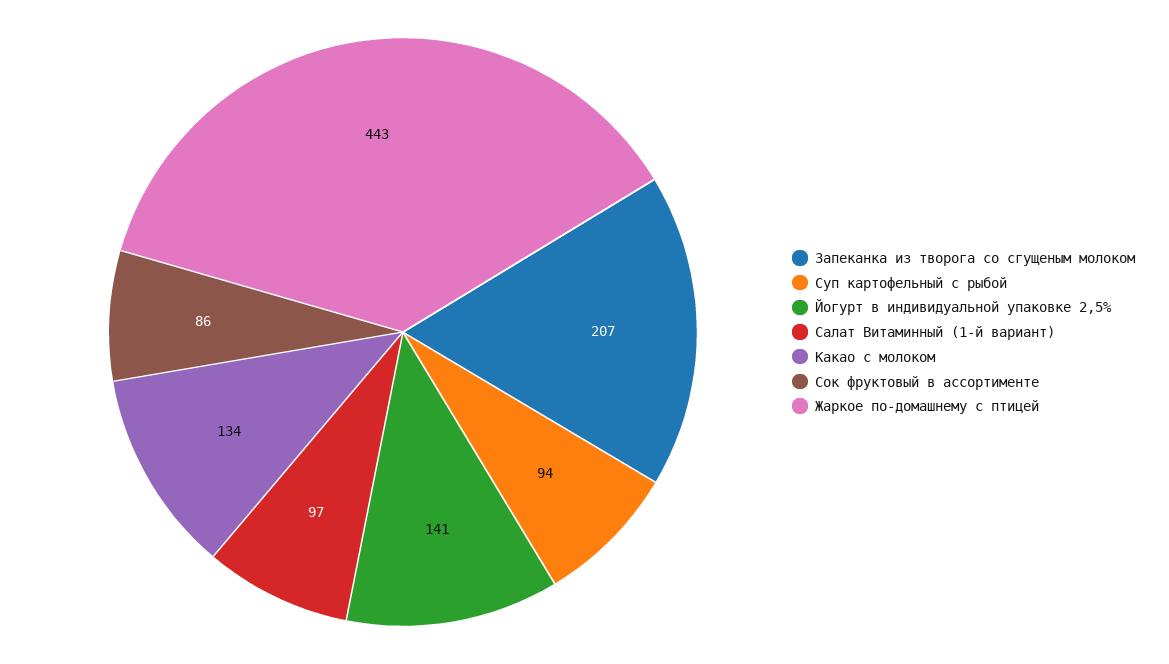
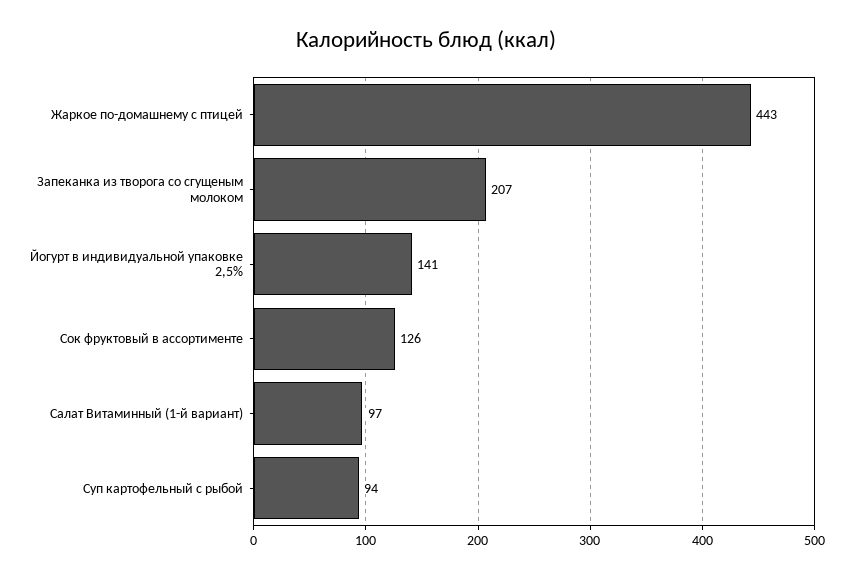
Какао с молоком: 134 -> none
Сок фруктовый в ассортименте: 86 -> 126

